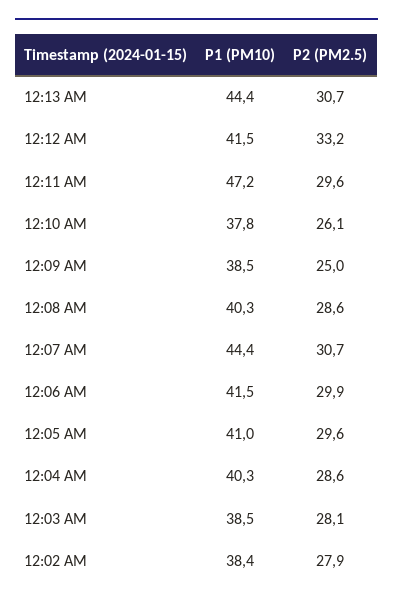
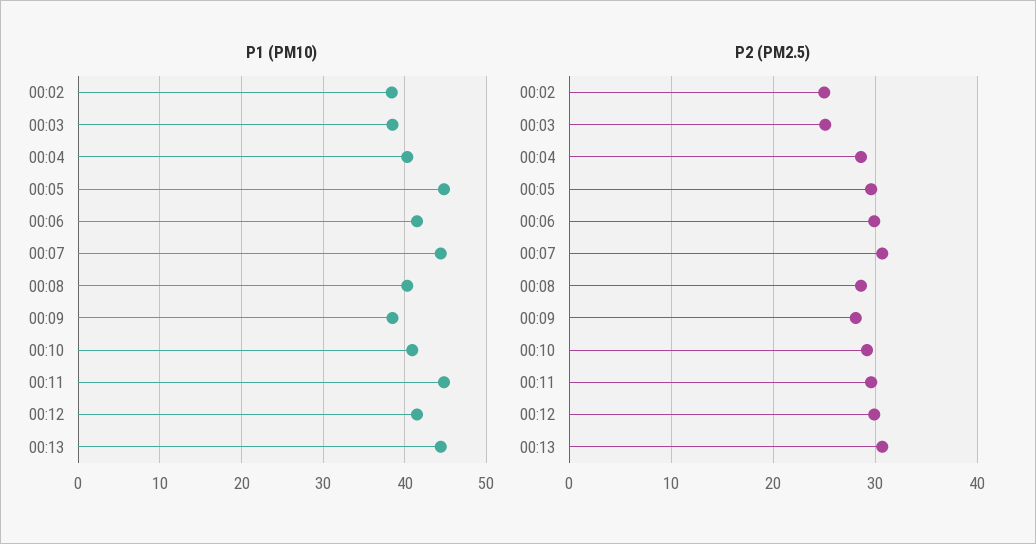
P2 (PM2.5), 12:12 AM: 33.2 -> 30
P1 (PM10), 12:11 AM: 47.2 -> 45
P1 (PM10), 12:10 AM: 37.8 -> 41
P2 (PM2.5), 12:10 AM: 26.1 -> 29
P2 (PM2.5), 12:09 AM: 25 -> 28
P1 (PM10), 12:05 AM: 41 -> 45
P2 (PM2.5), 12:03 AM: 28.1 -> 25
P2 (PM2.5), 12:02 AM: 27.9 -> 25

